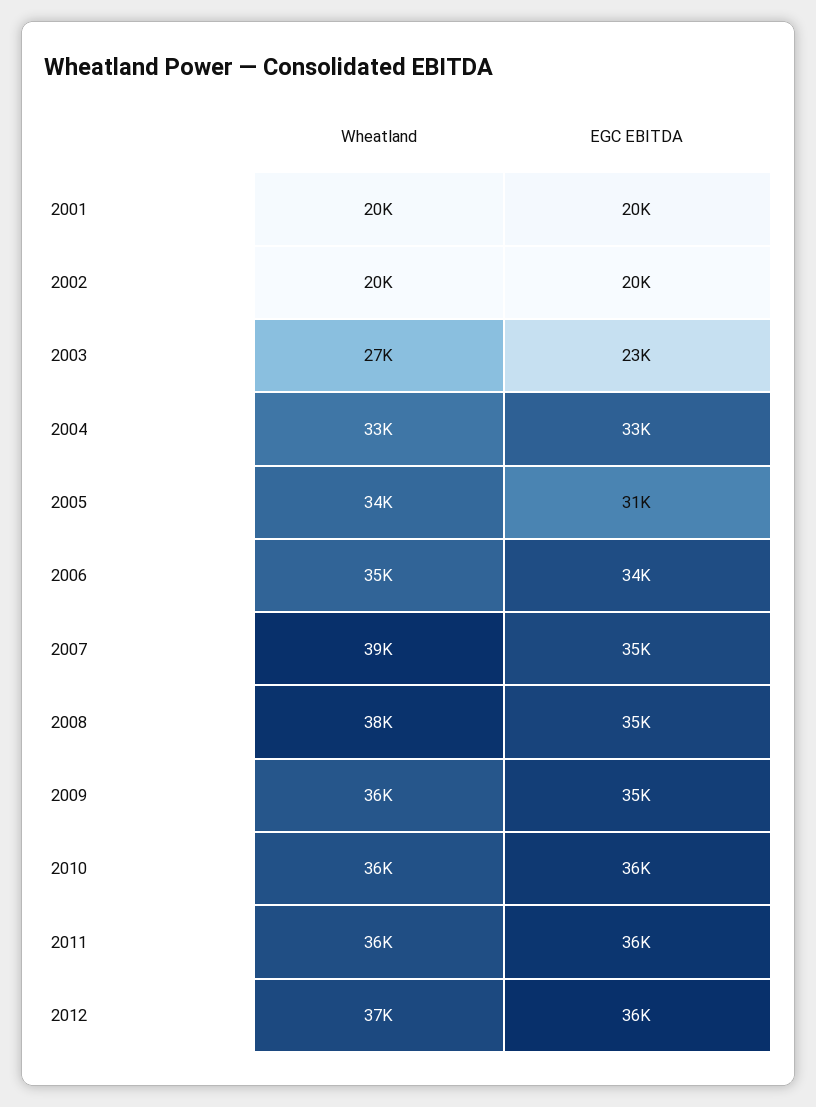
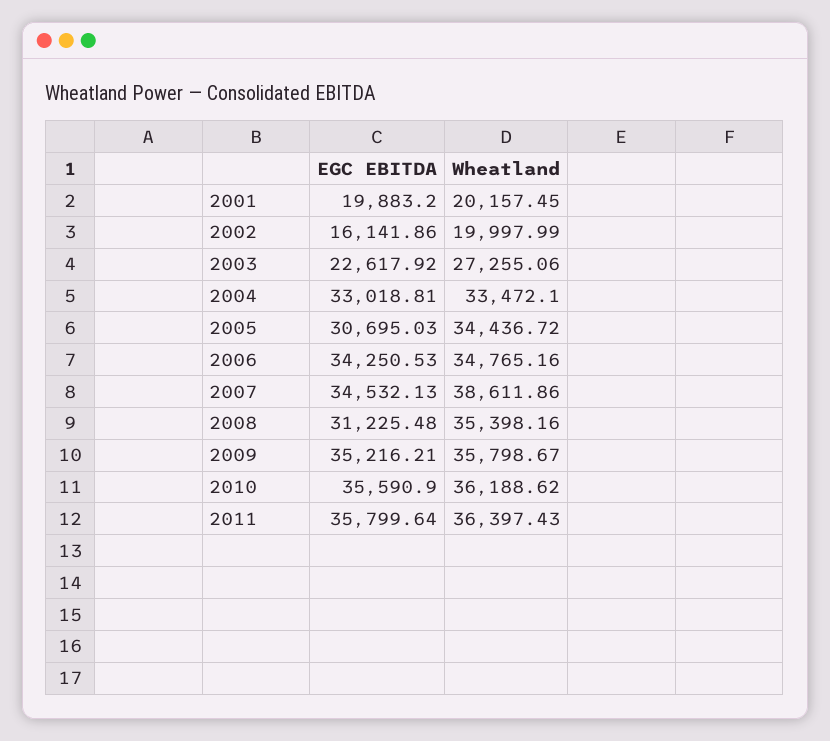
EGC EBITDA, 2002: 20000 -> 16141.86
Wheatland, 2008: 38000 -> 35398.16
EGC EBITDA, 2008: 35000 -> 31225.48
Wheatland, 2012: 37000 -> none
EGC EBITDA, 2012: 36000 -> none

